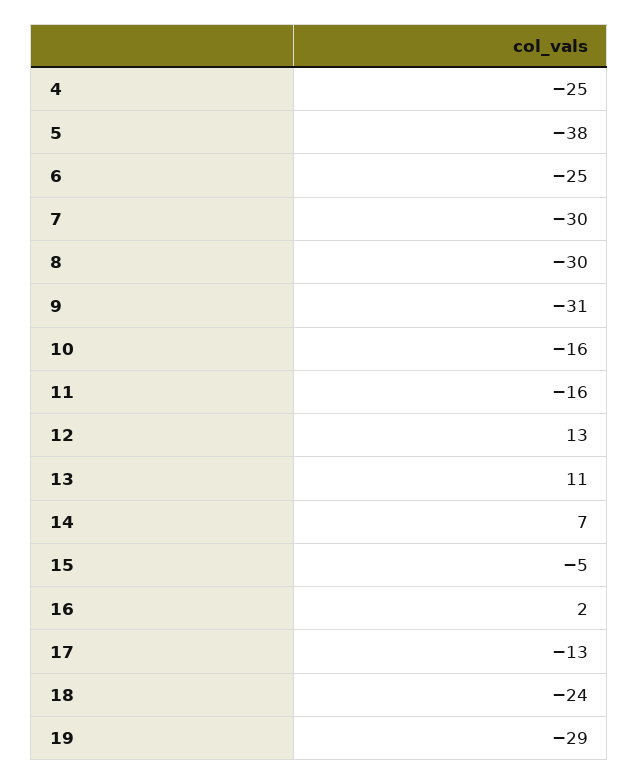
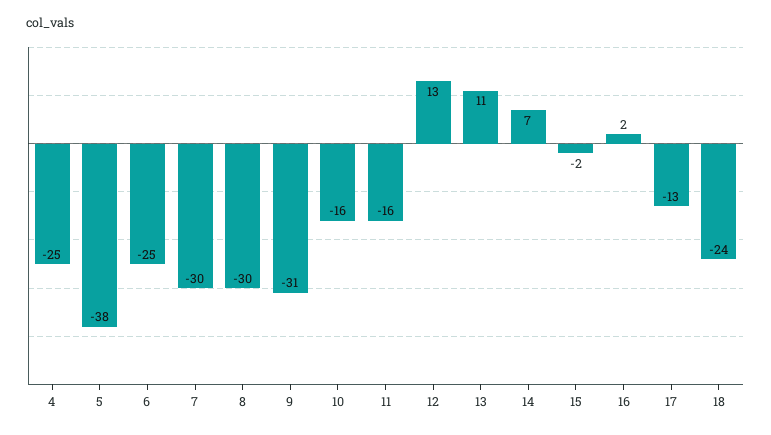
15: -5 -> -2
19: -29 -> none

